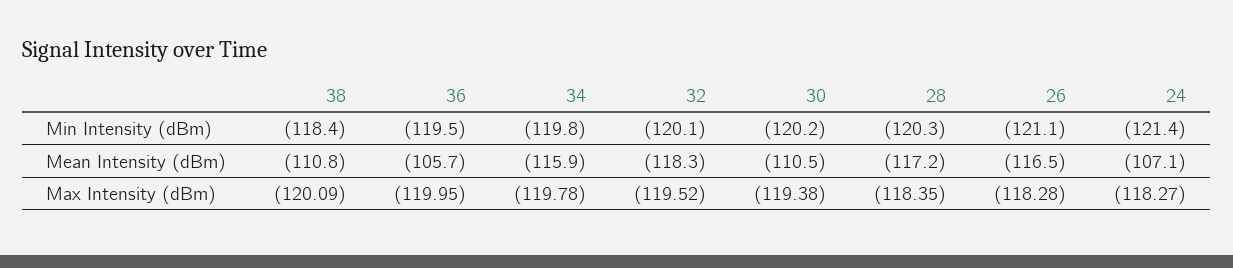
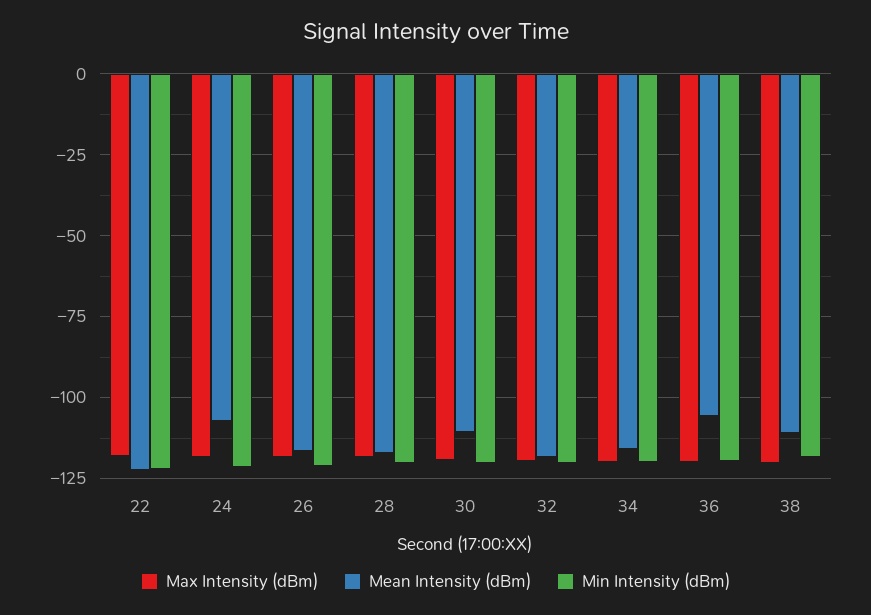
Max Intensity (dBm), 22: none -> -117.5
Mean Intensity (dBm), 22: none -> -122.5
Min Intensity (dBm), 22: none -> -122.5

